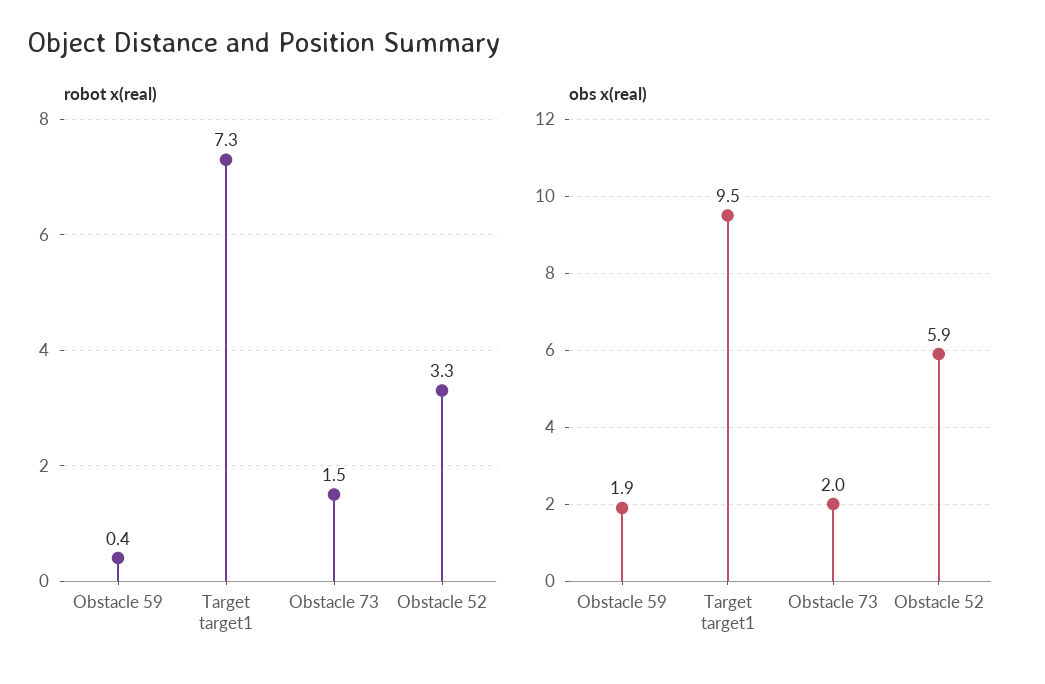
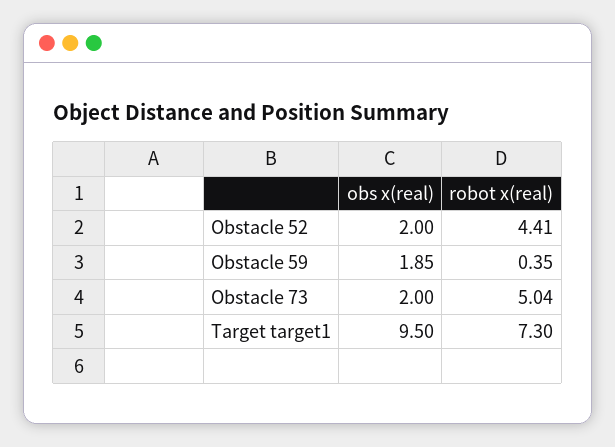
robot x(real), Obstacle 73: 1.5 -> 5.04
robot x(real), Obstacle 52: 3.3 -> 4.41
obs x(real), Obstacle 52: 5.9 -> 2

